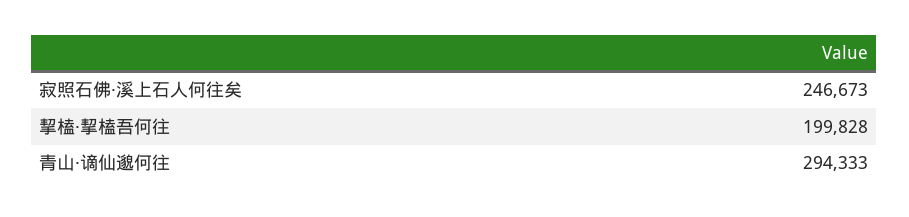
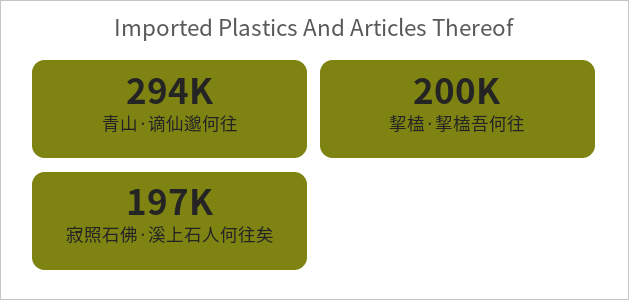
寂照石佛·溪上石人何往矣: 246673 -> 197000

